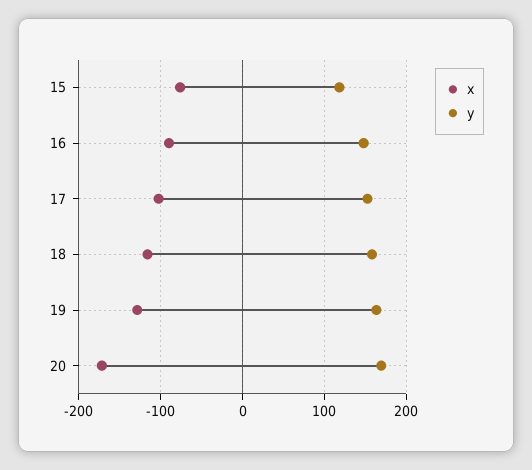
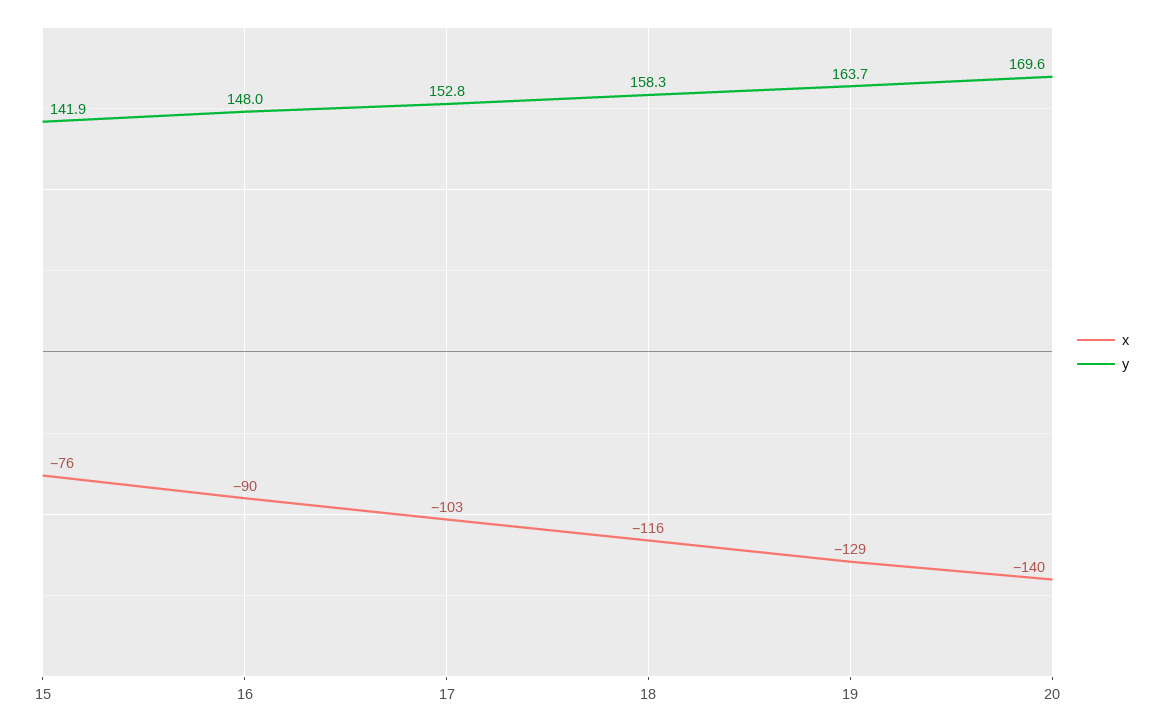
y, 15: 120 -> 141.9
x, 20: -170 -> -140

